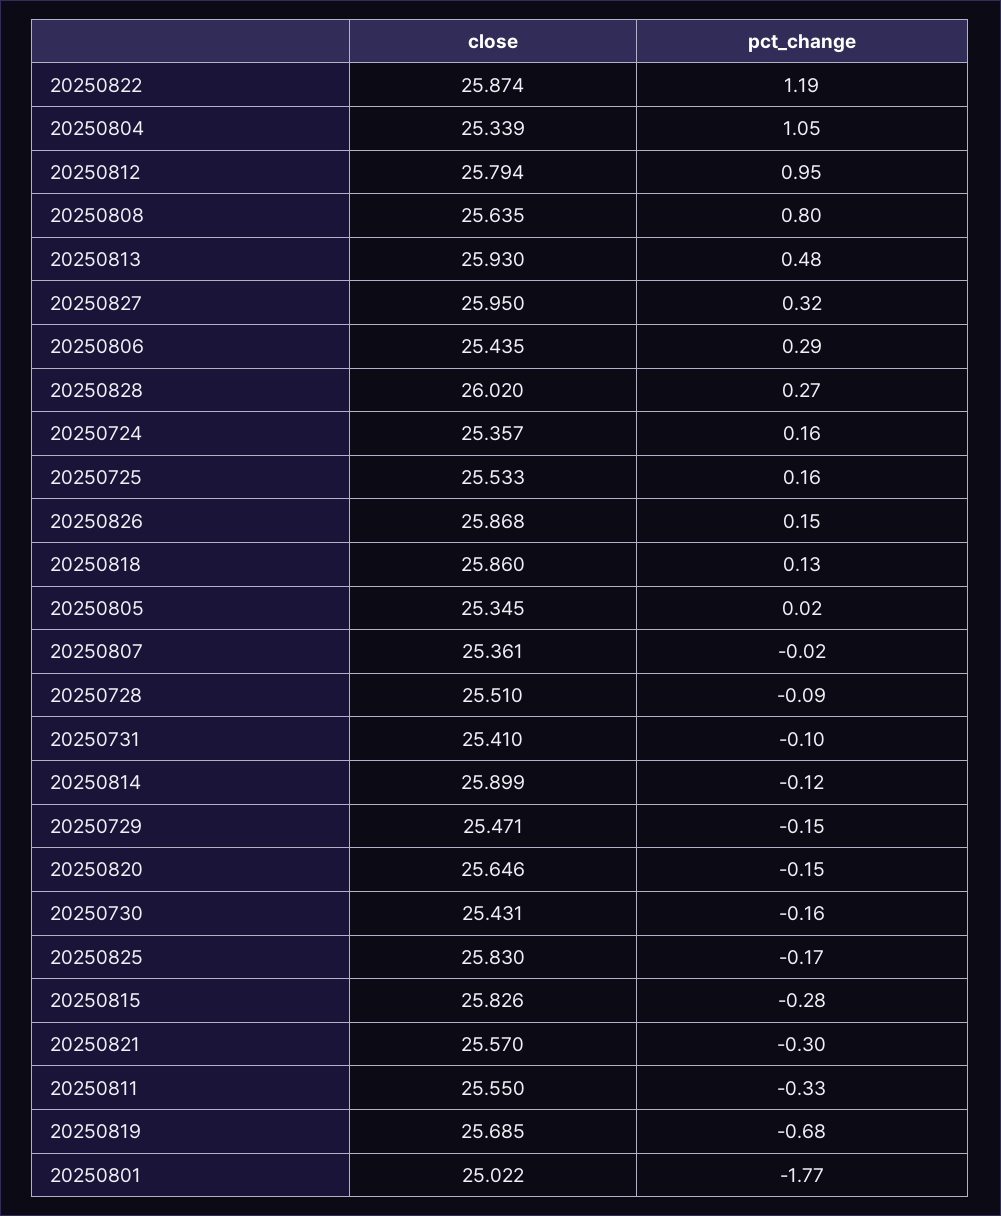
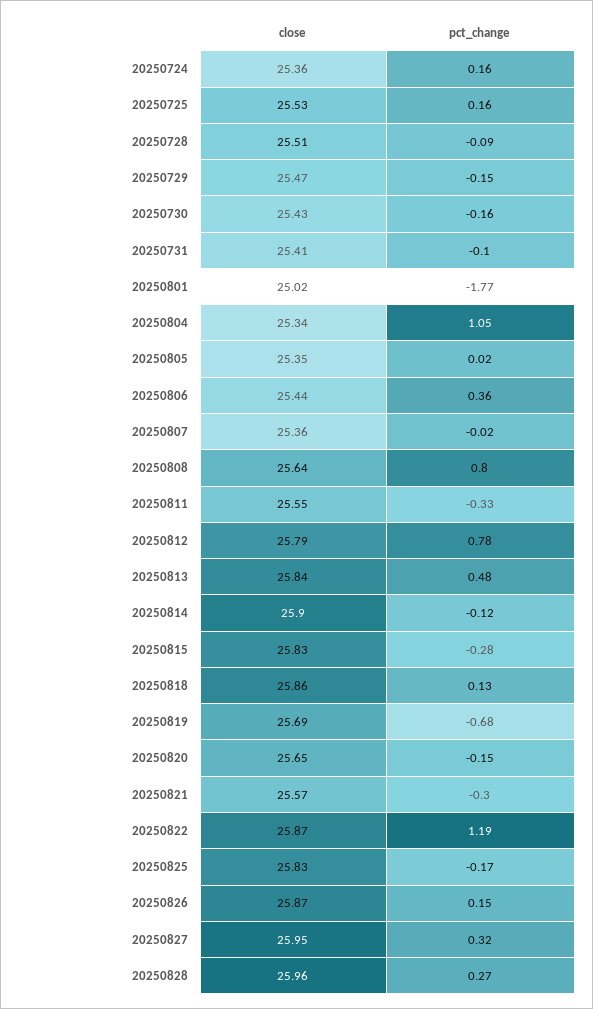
pct_change, 20250812: 0.95 -> 0.78
close, 20250813: 25.93 -> 25.84
pct_change, 20250806: 0.29 -> 0.36
close, 20250828: 26.02 -> 25.96

